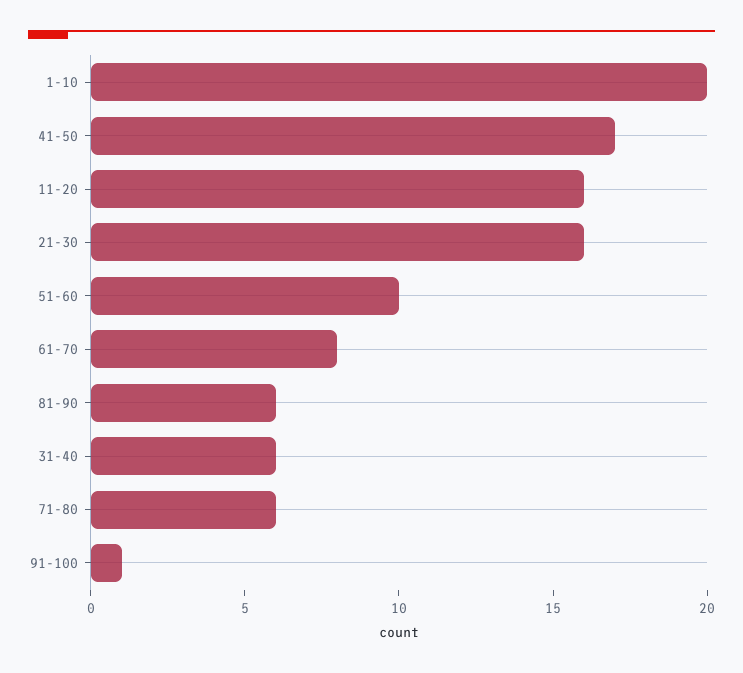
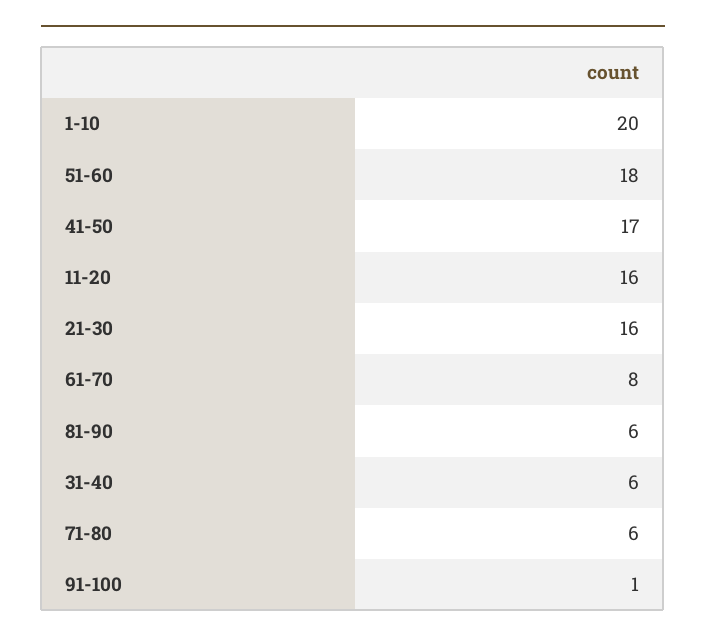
51-60: 10 -> 18

